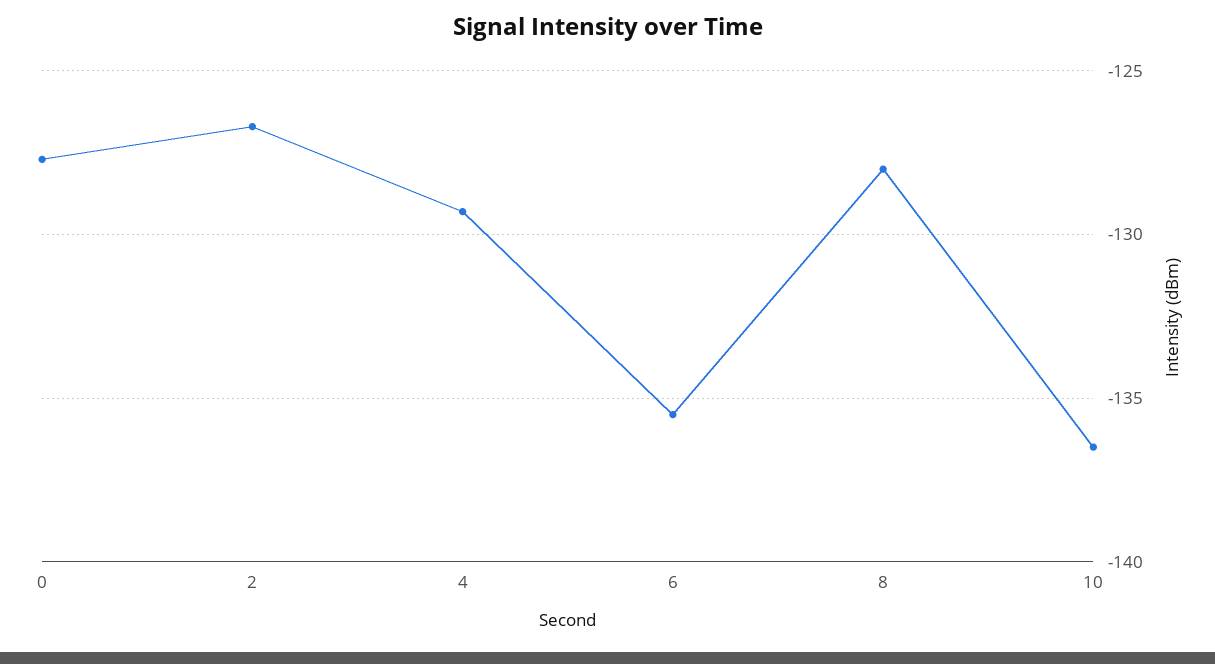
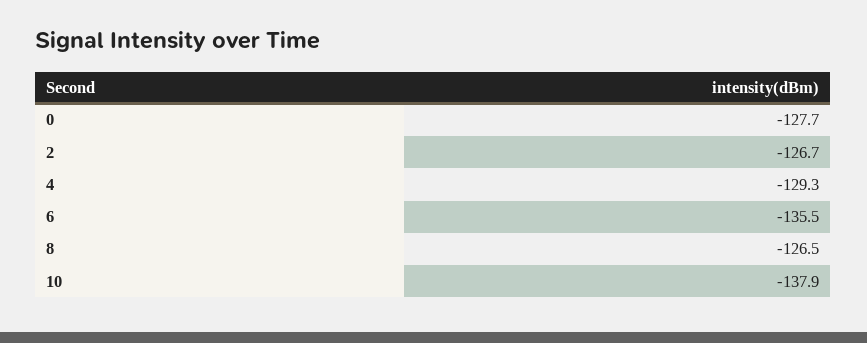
8: -128 -> -126.5
10: -136.5 -> -137.9

